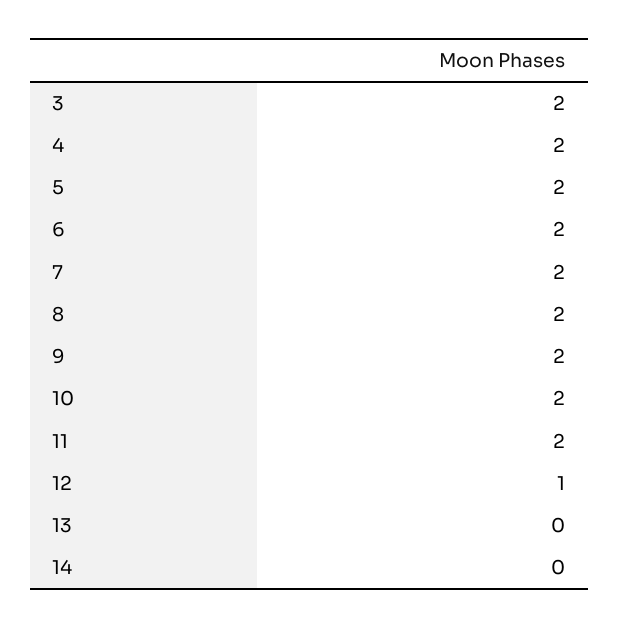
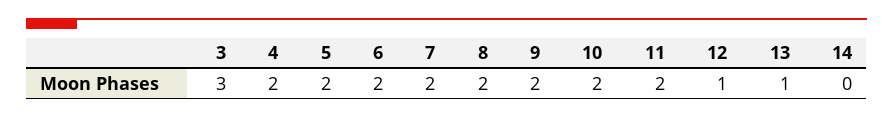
3: 2 -> 3
13: 0 -> 1

